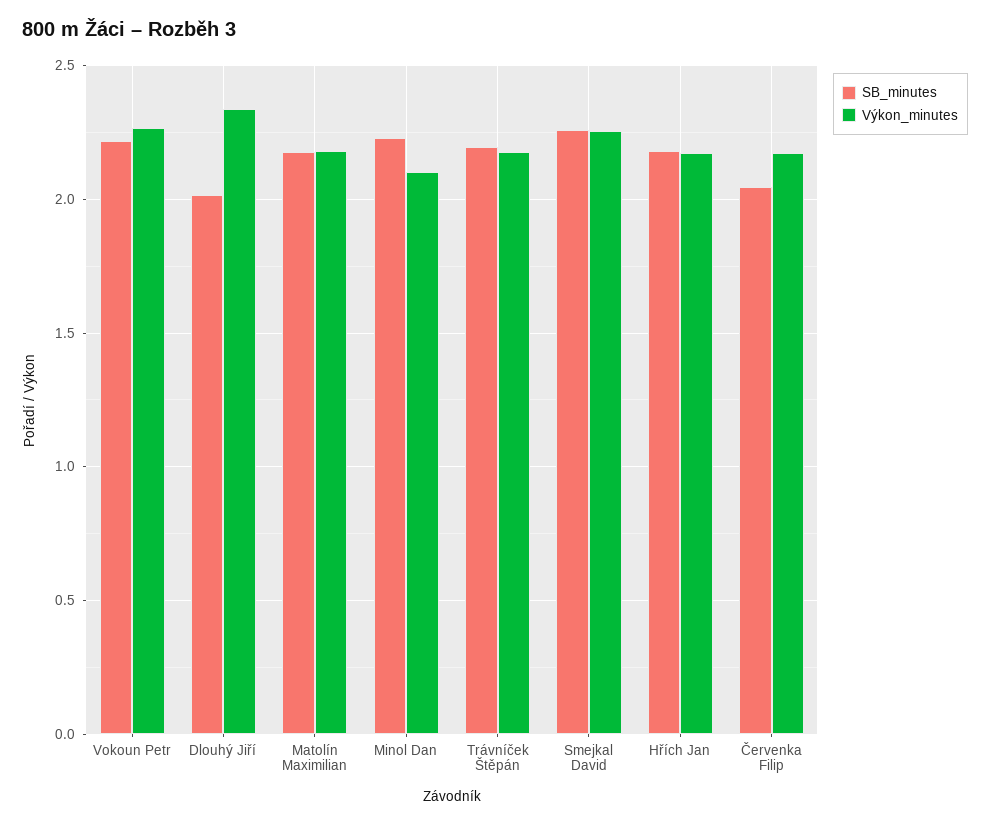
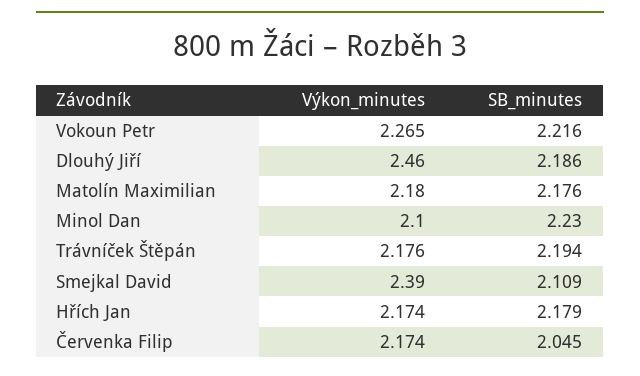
SB_minutes, Dlouhý Jiří: 2 -> 2.186
Výkon_minutes, Dlouhý Jiří: 2.35 -> 2.46
SB_minutes, Smejkal David: 2.25 -> 2.109
Výkon_minutes, Smejkal David: 2.25 -> 2.39

